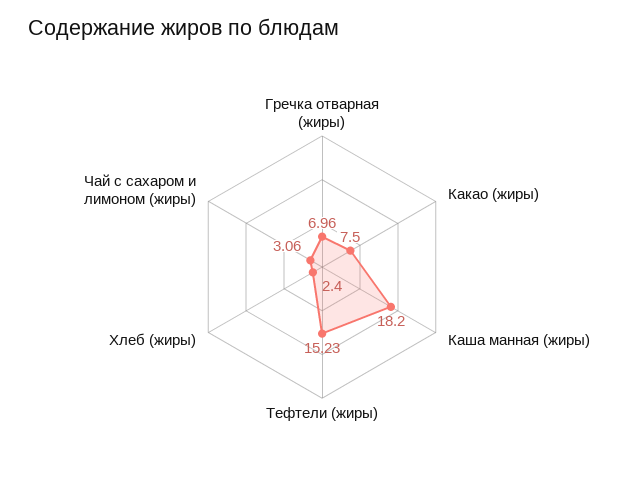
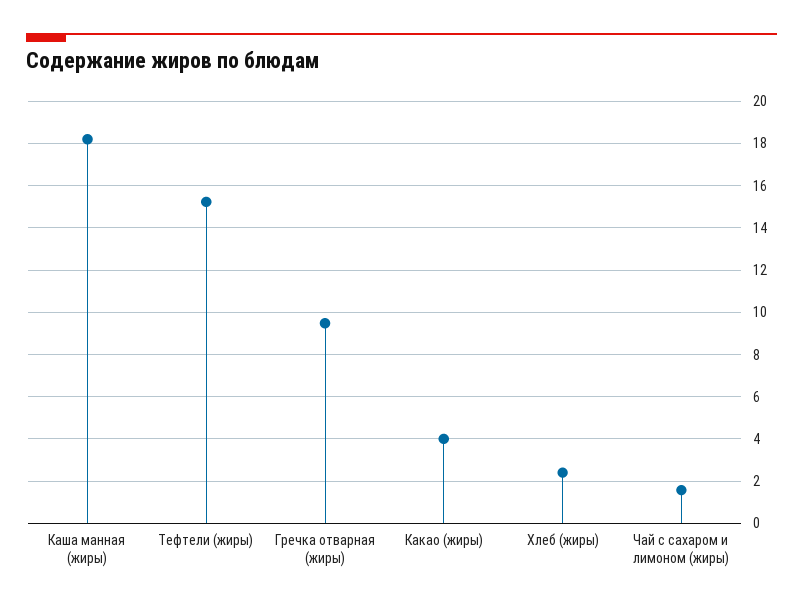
Гречка отварная (жиры): 6.96 -> 9.5
Какао (жиры): 7.5 -> 4
Чай с сахаром и лимоном (жиры): 3.06 -> 1.5

